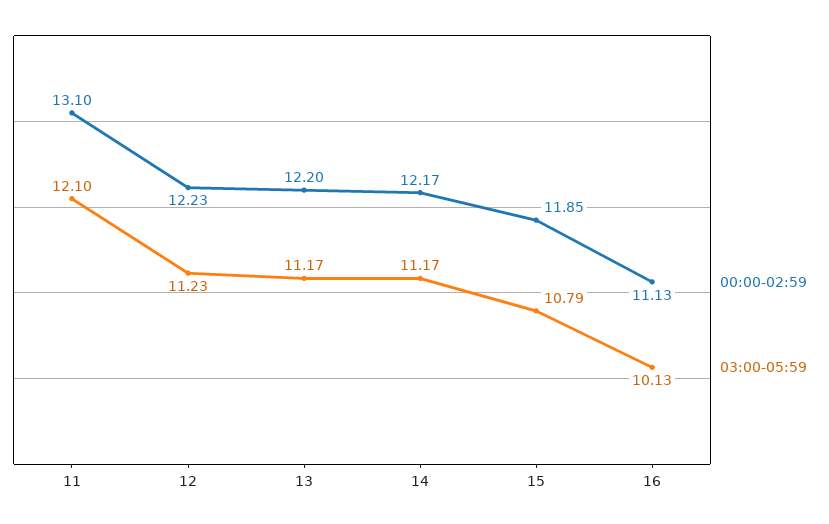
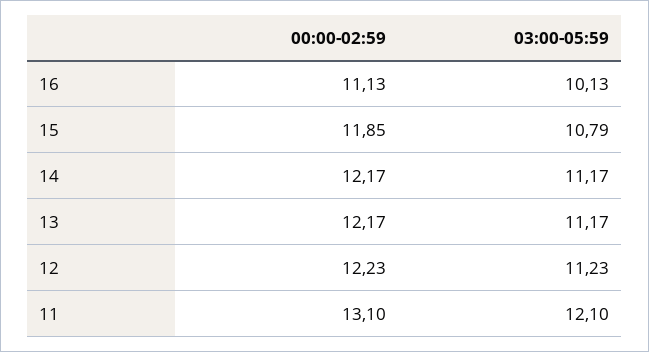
00:00-02:59, 13: 12.2 -> 12.17

